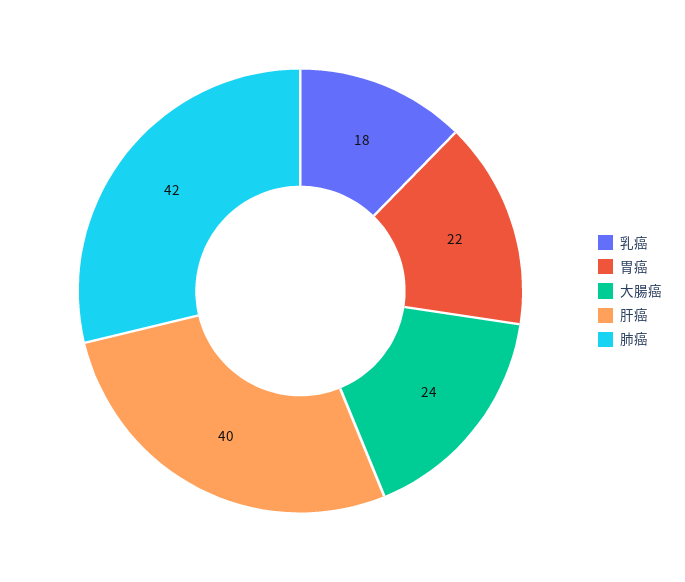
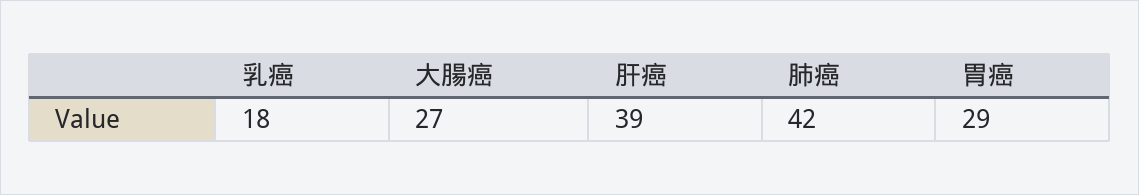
胃癌: 22 -> 29
大腸癌: 24 -> 27
肝癌: 40 -> 39

